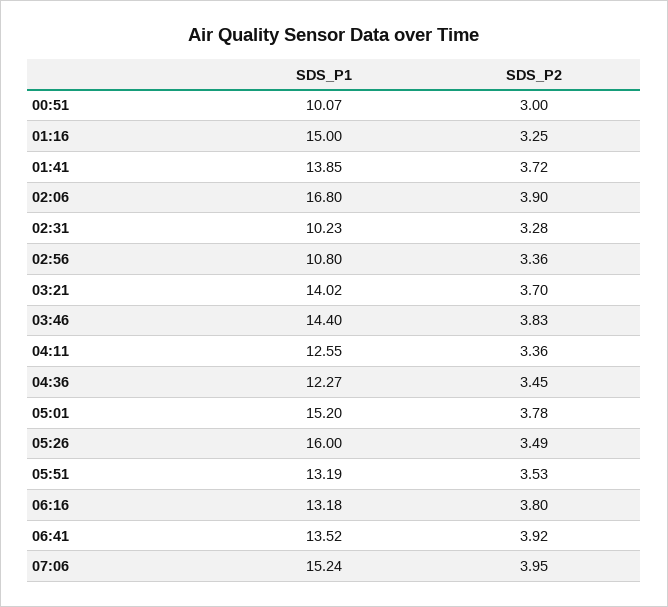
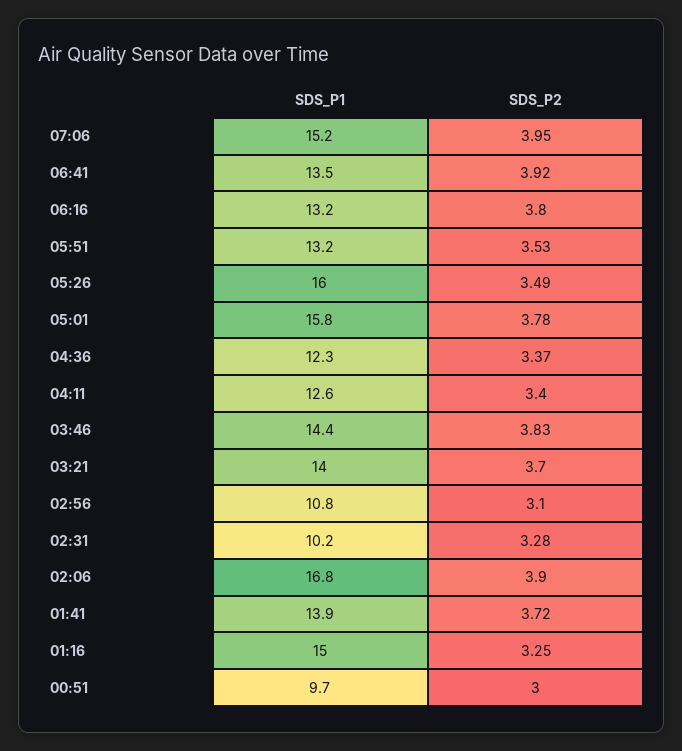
SDS_P1, 00:51: 10.07 -> 9.7
SDS_P2, 02:56: 3.36 -> 3.1
SDS_P2, 04:11: 3.36 -> 3.4
SDS_P2, 04:36: 3.45 -> 3.37
SDS_P1, 05:01: 15.2 -> 15.8

